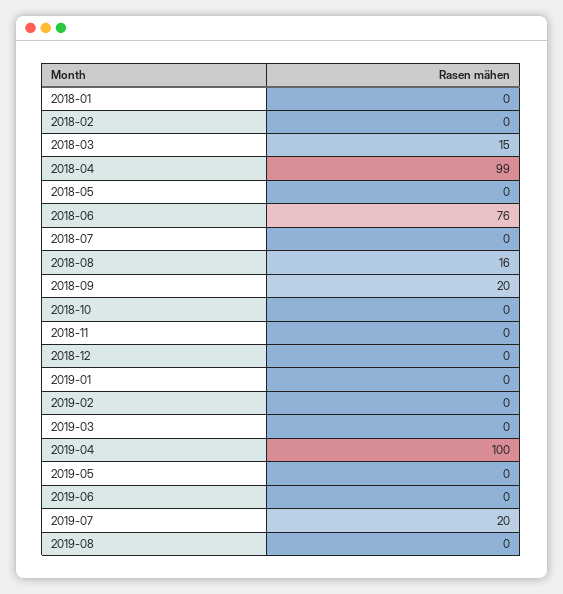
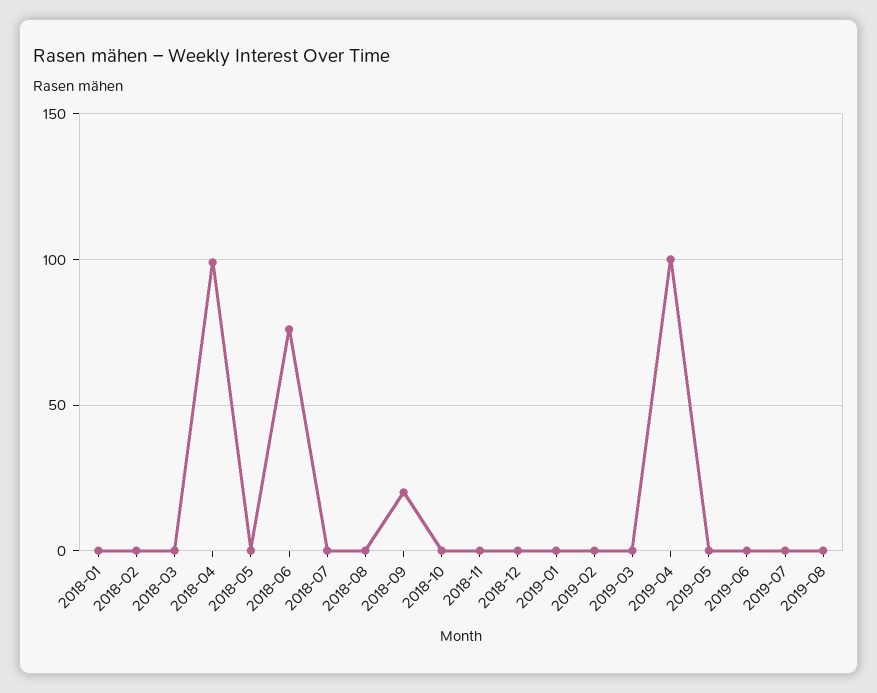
2018-03: 15 -> 0
2018-08: 16 -> 0
2019-07: 20 -> 0

